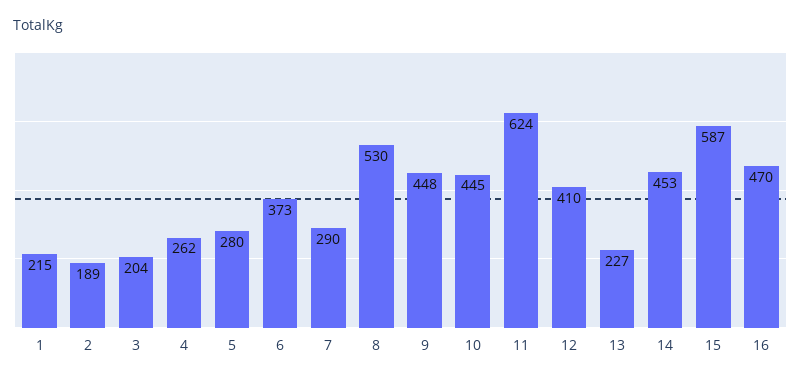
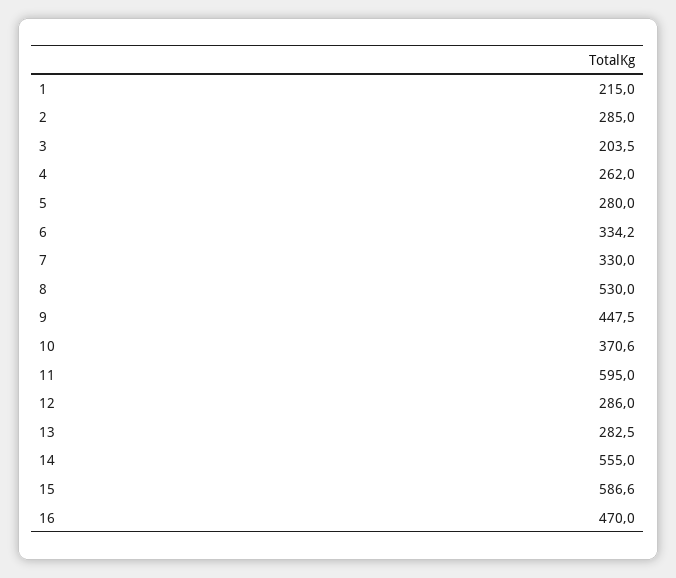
2: 189 -> 285
6: 373 -> 334.2
7: 290 -> 330
10: 445 -> 370.6
11: 624 -> 595
12: 410 -> 286
13: 227 -> 282.5
14: 453 -> 555

